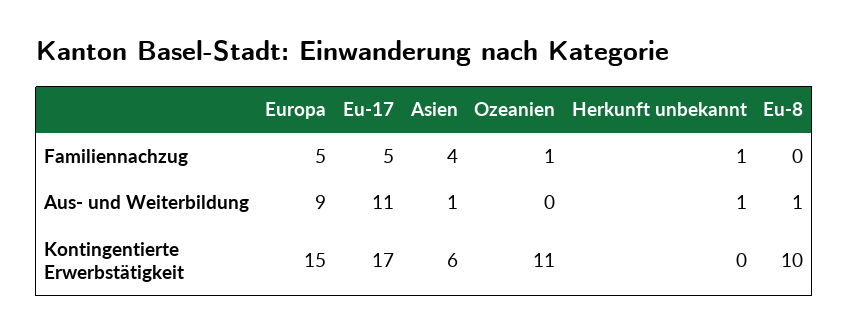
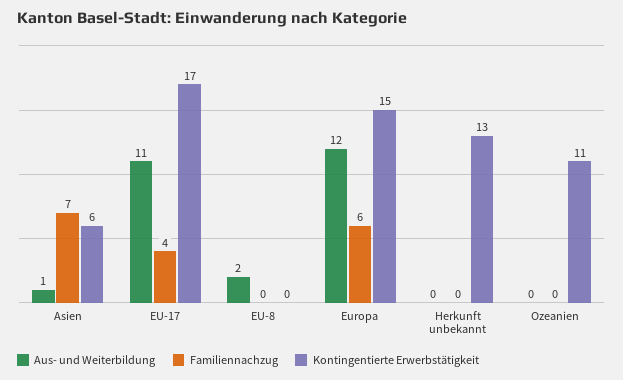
Familiennachzug, Europa: 5 -> 6
Familiennachzug, Eu-17: 5 -> 4
Familiennachzug, Asien: 4 -> 7
Familiennachzug, Ozeanien: 1 -> 0
Familiennachzug, Herkunft unbekannt: 1 -> 0
Aus- und Weiterbildung, Europa: 9 -> 12
Aus- und Weiterbildung, Herkunft unbekannt: 1 -> 0
Aus- und Weiterbildung, Eu-8: 1 -> 2
Kontingentierte Erwerbstätigkeit, Herkunft unbekannt: 0 -> 13
Kontingentierte Erwerbstätigkeit, Eu-8: 10 -> 0

